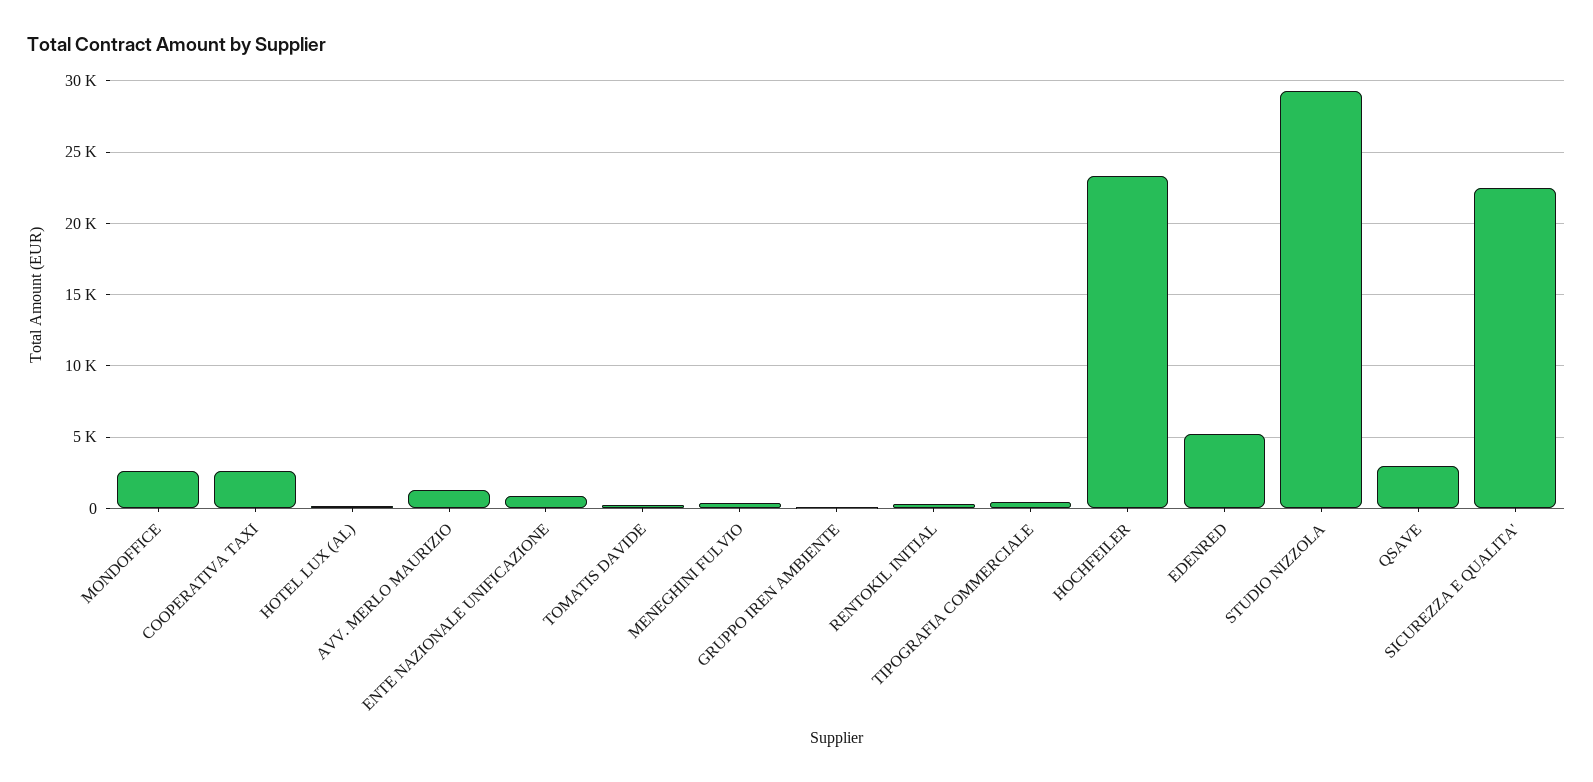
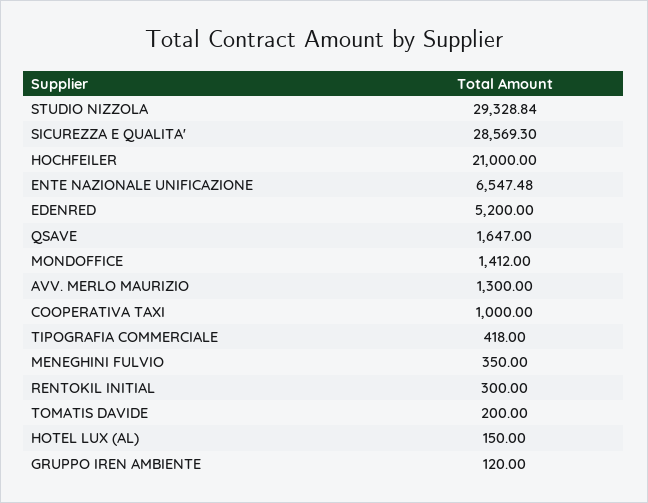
MONDOFFICE: 2500 -> 1412
COOPERATIVA TAXI: 2500 -> 1000
ENTE NAZIONALE UNIFICAZIONE: 1000 -> 6547.48
HOCHFEILER: 23500 -> 21000
QSAVE: 3000 -> 1647
SICUREZZA E QUALITA': 22500 -> 28569.3

